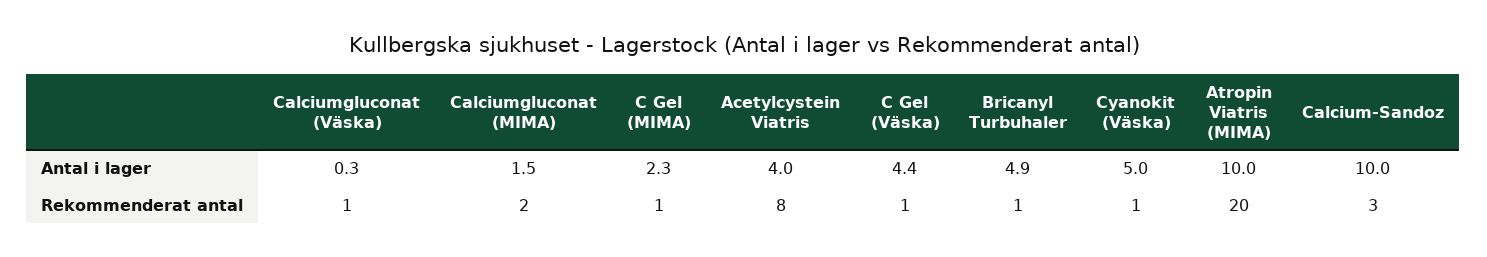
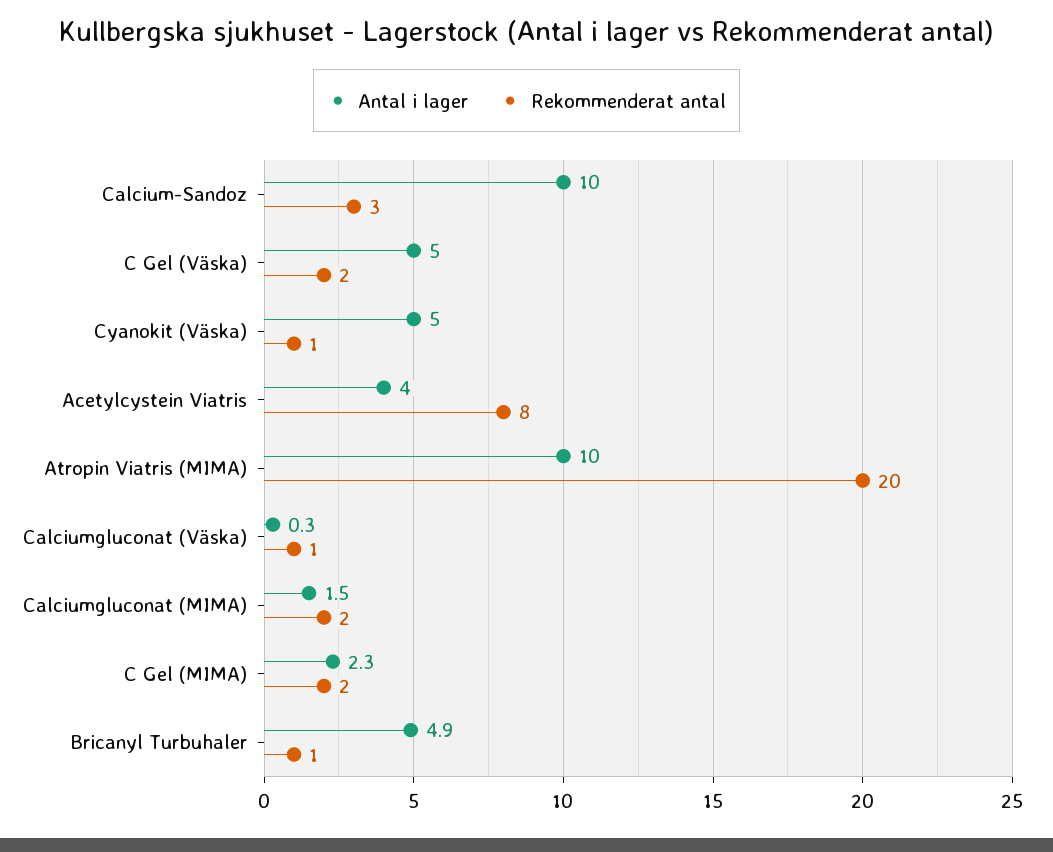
Antal i lager, C Gel (Väska): 4.4 -> 5
Rekommenderat antal, C Gel (MIMA): 1 -> 2
Rekommenderat antal, C Gel (Väska): 1 -> 2

